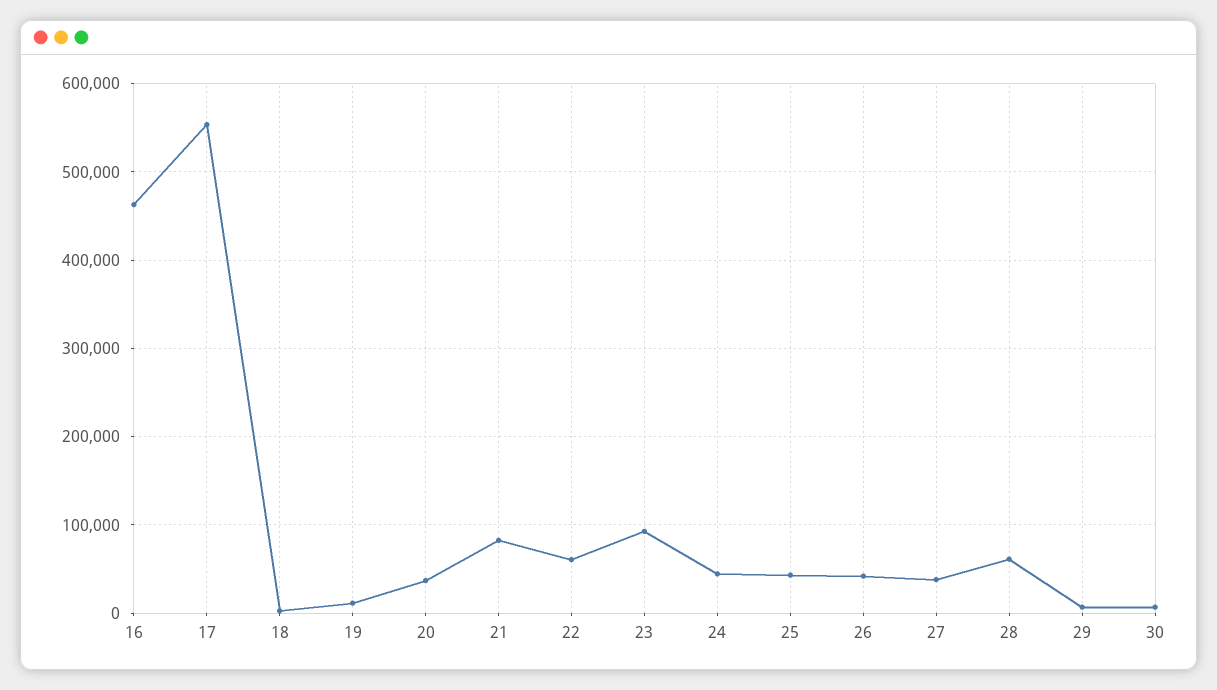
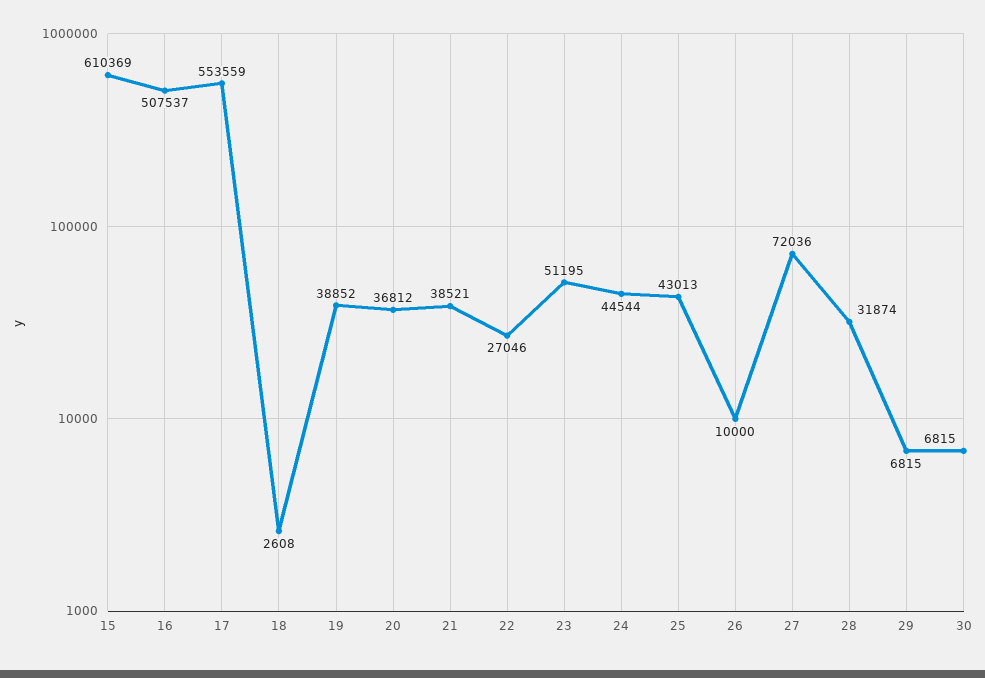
16: 460000 -> 507537
19: 10000 -> 38852
21: 80000 -> 38521
22: 60000 -> 27046
23: 90000 -> 51195
26: 40000 -> 10000
27: 40000 -> 72036
28: 60000 -> 31874
15: none -> 610369

